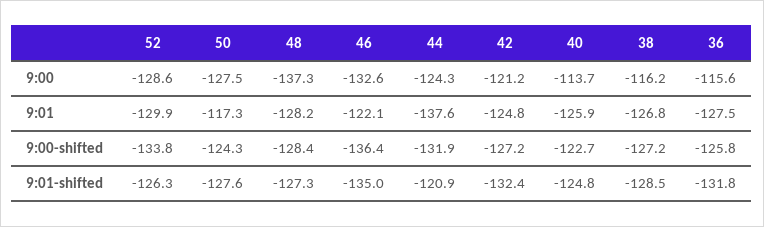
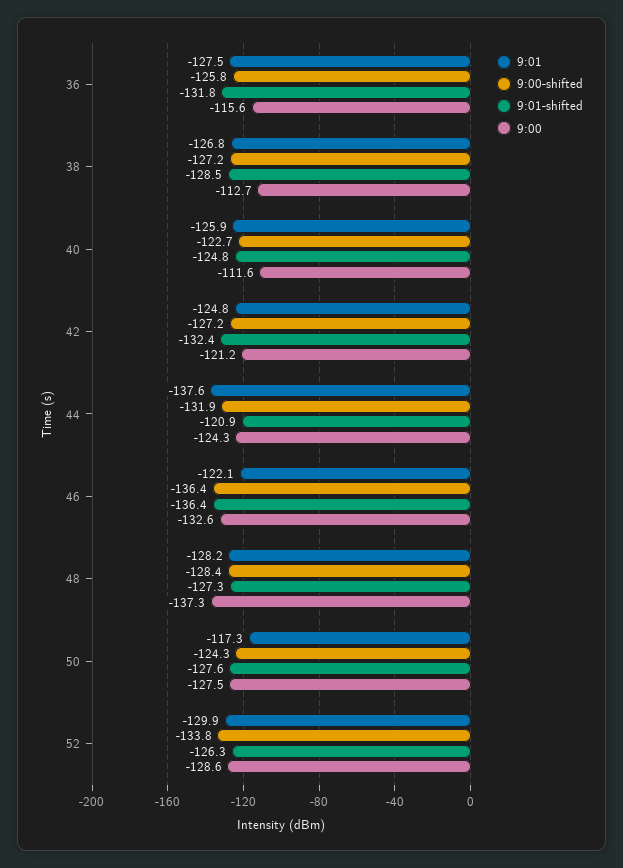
9:00, 40: -113.7 -> -111.6
9:00, 38: -116.2 -> -112.7
9:01-shifted, 46: -135 -> -136.4

